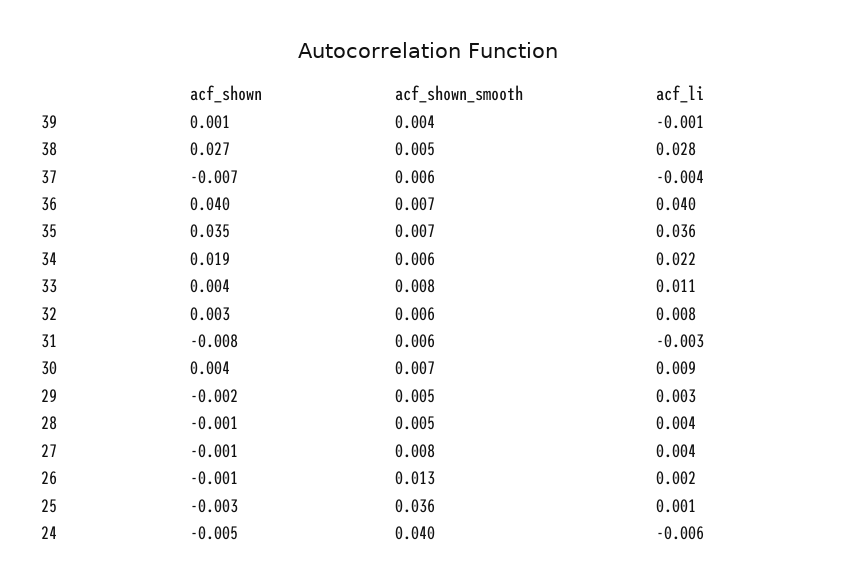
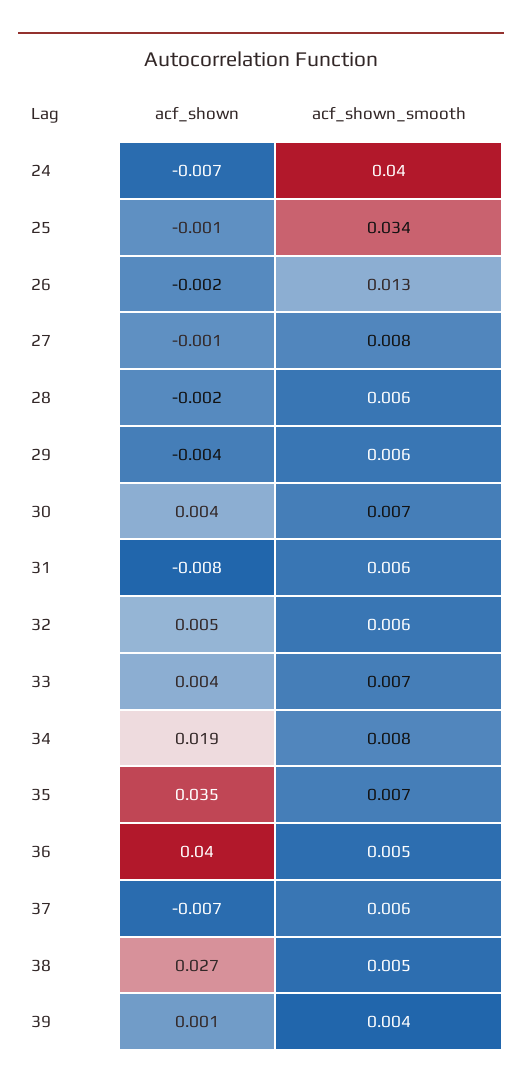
acf_li, 39: -0.001 -> none
acf_li, 38: 0.028 -> none
acf_li, 37: -0.004 -> none
acf_shown_smooth, 36: 0.007 -> 0.005
acf_li, 36: 0.04 -> none
acf_li, 35: 0.036 -> none
acf_shown_smooth, 34: 0.006 -> 0.008
acf_li, 34: 0.022 -> none
acf_shown_smooth, 33: 0.008 -> 0.007
acf_li, 33: 0.011 -> none
acf_shown, 32: 0.003 -> 0.005
acf_li, 32: 0.008 -> none
acf_li, 31: -0.003 -> none
acf_li, 30: 0.009 -> none
acf_shown, 29: -0.002 -> -0.004
acf_shown_smooth, 29: 0.005 -> 0.006
acf_li, 29: 0.003 -> none
acf_shown, 28: -0.001 -> -0.002
acf_shown_smooth, 28: 0.005 -> 0.006
acf_li, 28: 0.004 -> none
acf_li, 27: 0.004 -> none
acf_shown, 26: -0.001 -> -0.002
acf_li, 26: 0.002 -> none
acf_shown, 25: -0.003 -> -0.001
acf_shown_smooth, 25: 0.036 -> 0.034
acf_li, 25: 0.001 -> none
acf_shown, 24: -0.005 -> -0.007
acf_li, 24: -0.006 -> none

